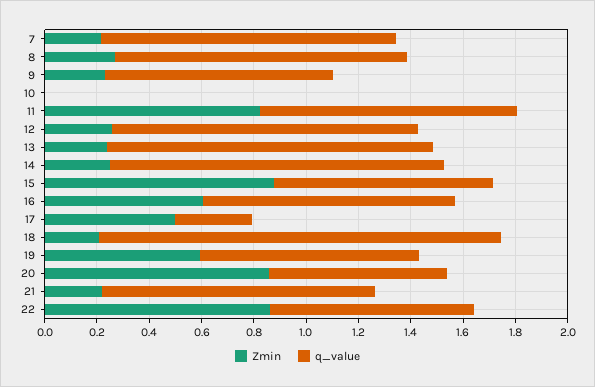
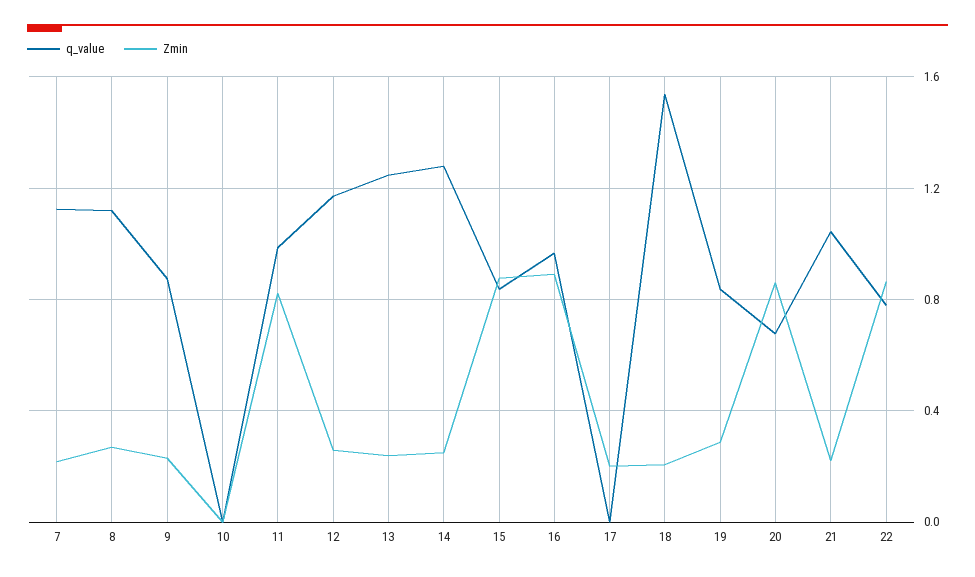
Zmin, 16: 0.6 -> 0.9
Zmin, 17: 0.5 -> 0.2
q_value, 17: 0.3 -> 0
Zmin, 19: 0.6 -> 0.3

